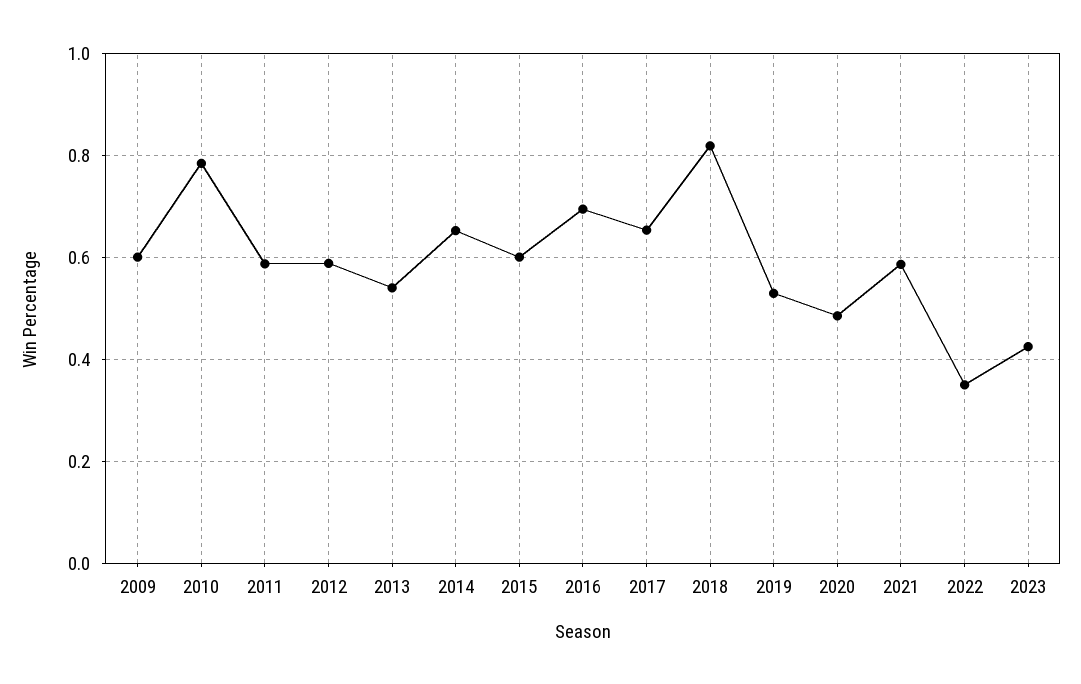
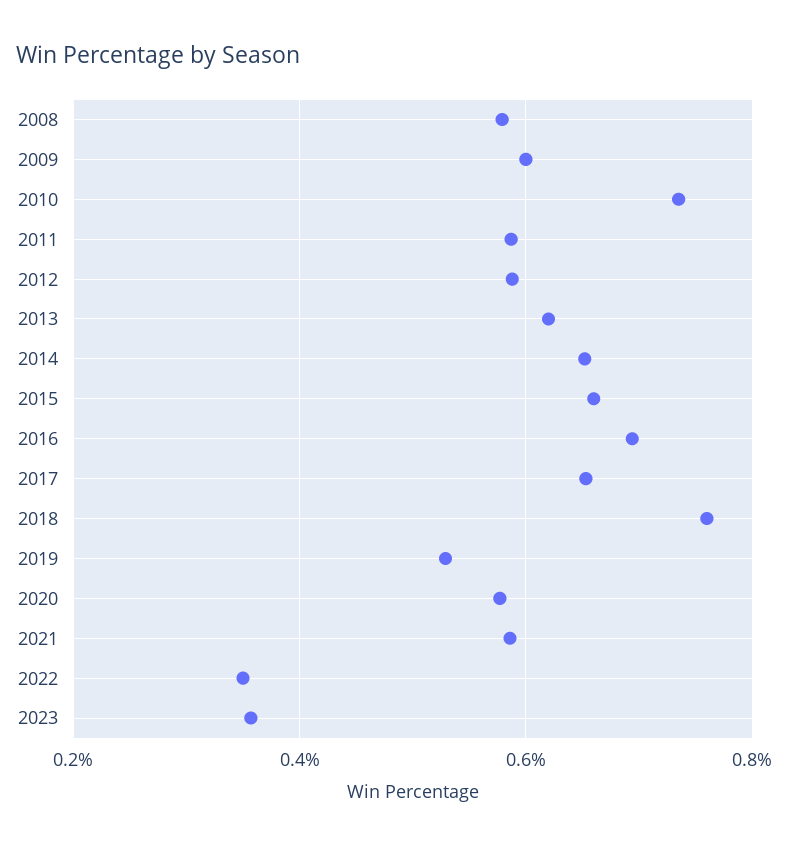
2010: 0.78 -> 0.74
2013: 0.54 -> 0.62
2015: 0.6 -> 0.66
2018: 0.82 -> 0.76
2020: 0.48 -> 0.58
2023: 0.42 -> 0.36
2008: none -> 0.58

